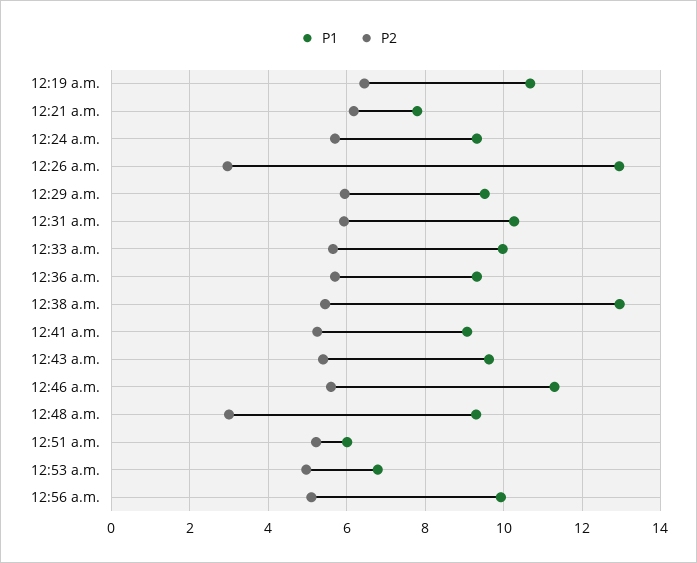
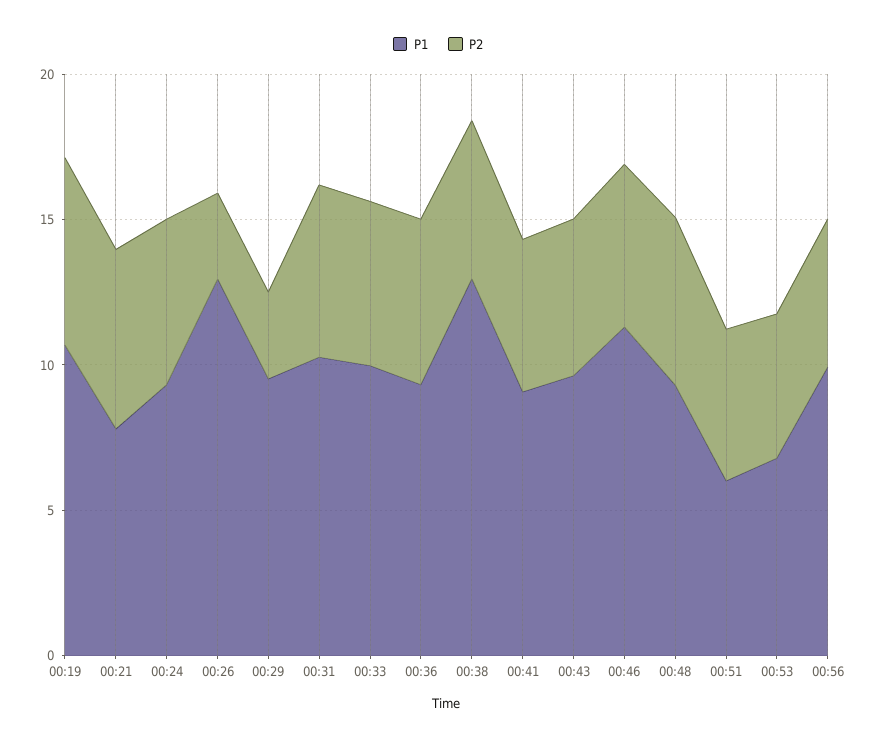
P2, 12:29 a.m.: 6 -> 3
P2, 12:48 a.m.: 3 -> 6

